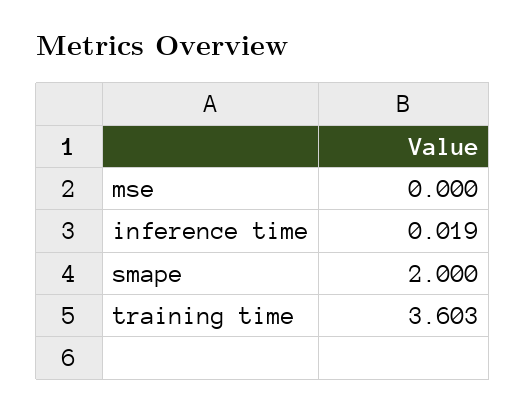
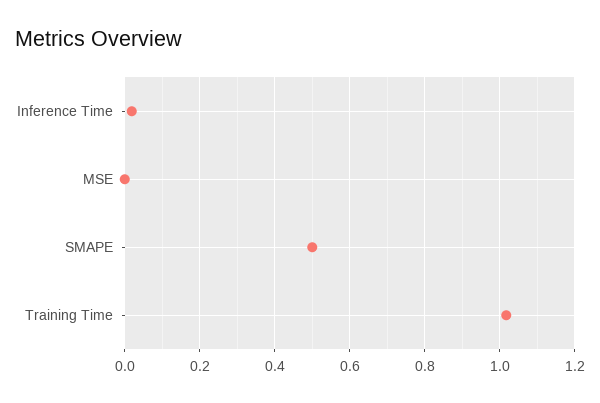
smape: 2 -> 0.5
training time: 3.603 -> 1.02

